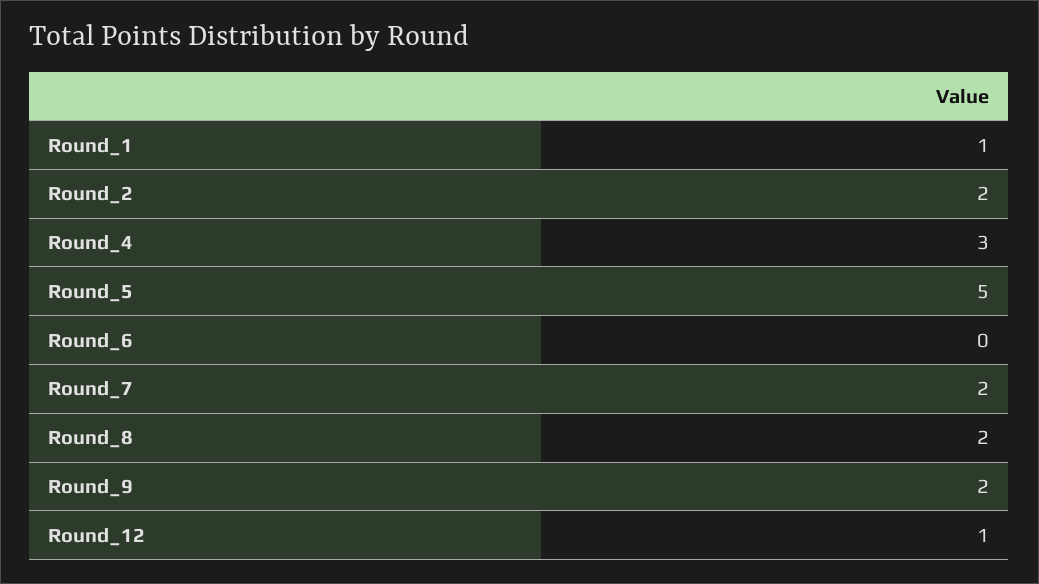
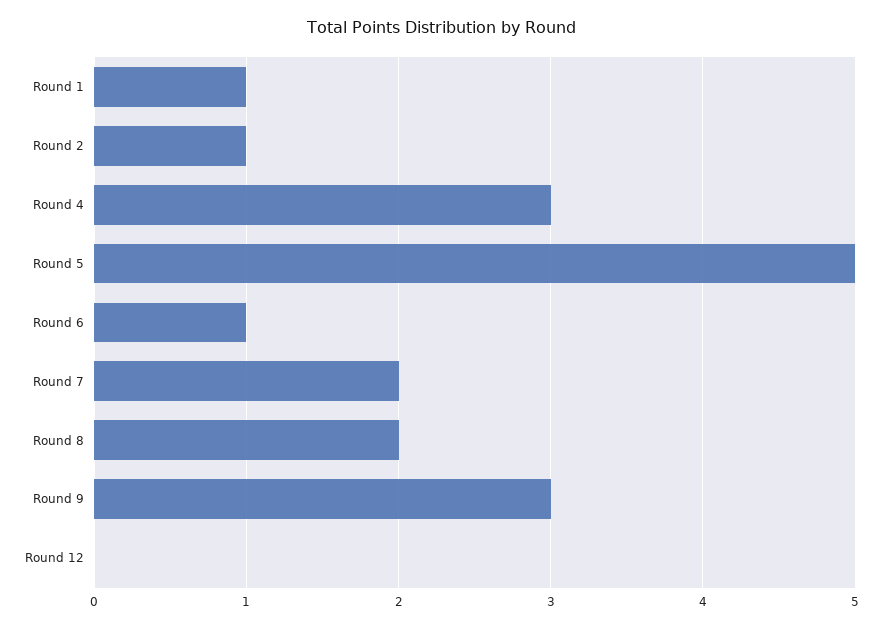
Round_2: 2 -> 1
Round_6: 0 -> 1
Round_9: 2 -> 3
Round_12: 1 -> 0

